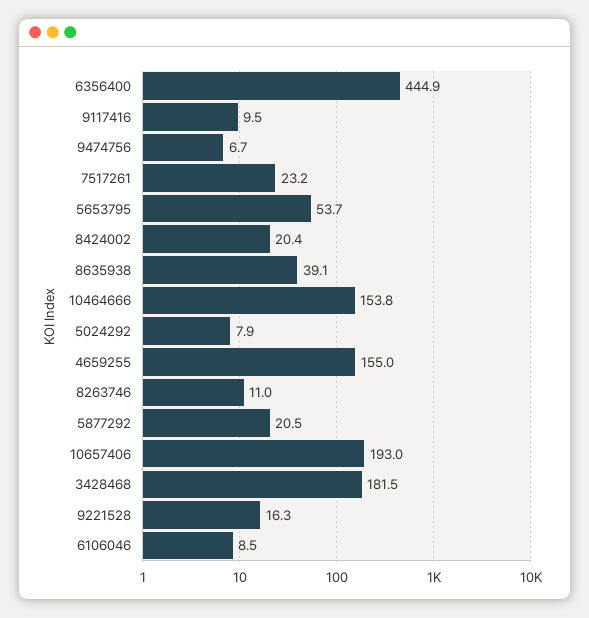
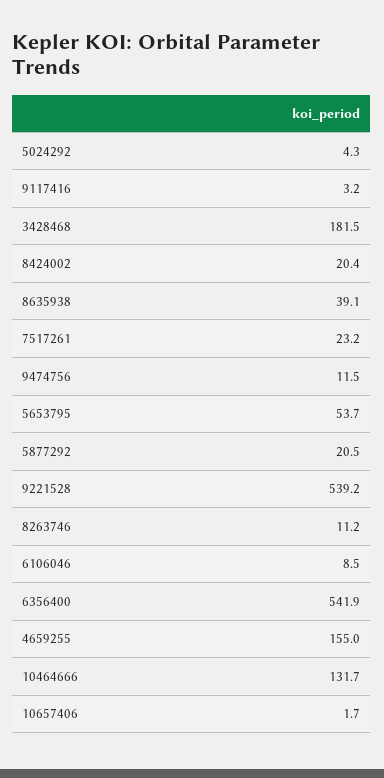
6356400: 444.9 -> 541.9
9117416: 9.5 -> 3.2
9474756: 6.7 -> 11.5
10464666: 153.8 -> 131.7
5024292: 7.9 -> 4.3
8263746: 11 -> 11.2
10657406: 193 -> 1.7
9221528: 16.3 -> 539.2

